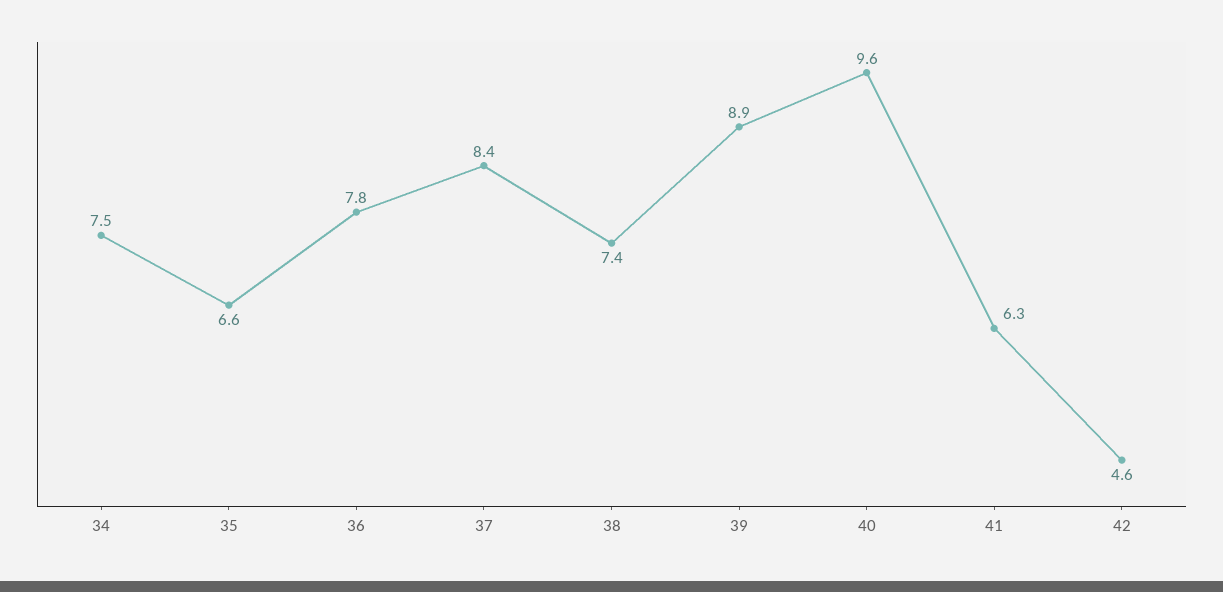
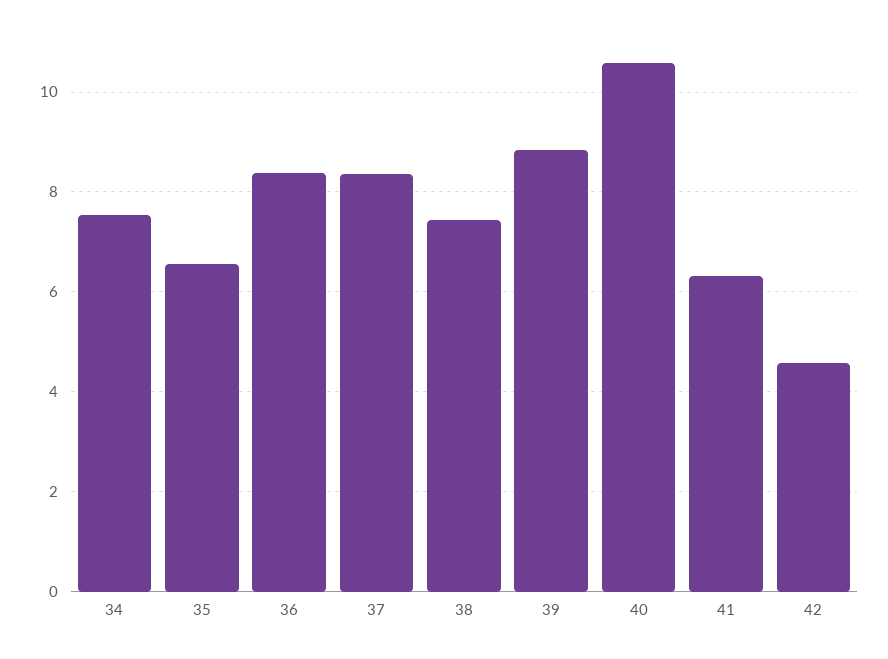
36: 7.8 -> 8.4
40: 9.6 -> 10.6

